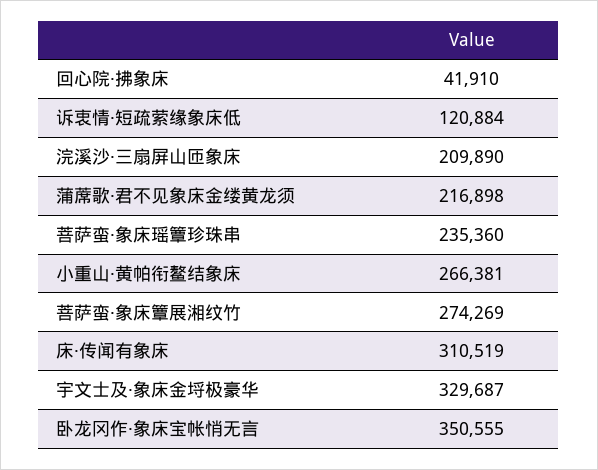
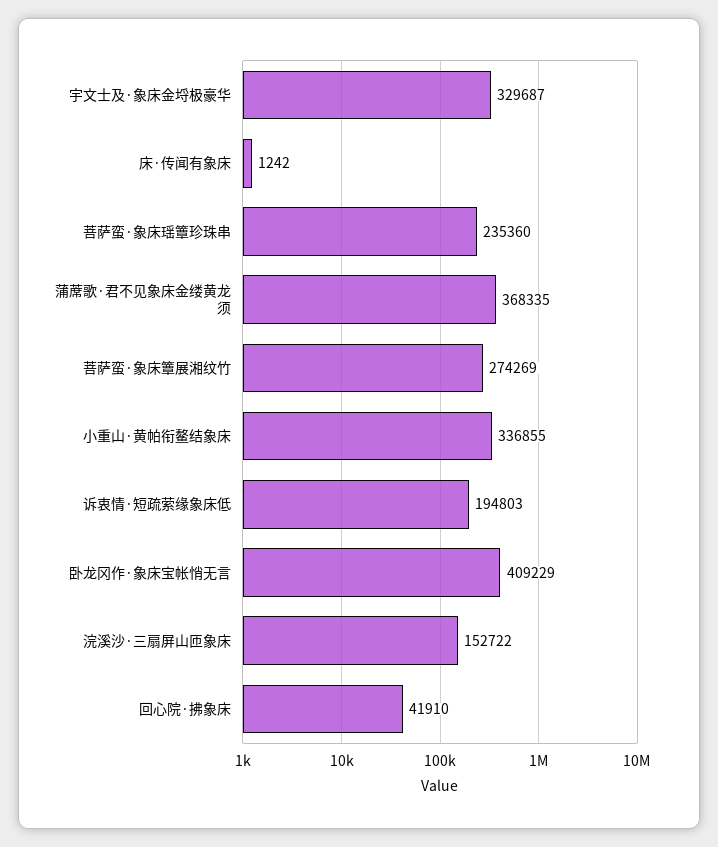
诉衷情·短疏萦缘象床低: 120884 -> 194803
浣溪沙·三扇屏山匝象床: 209890 -> 152722
蒲蓆歌·君不见象床金缕黄龙须: 216898 -> 368335
小重山·黄帕衔鳌结象床: 266381 -> 336855
床·传闻有象床: 310519 -> 1242
卧龙冈作·象床宝帐悄无言: 350555 -> 409229

